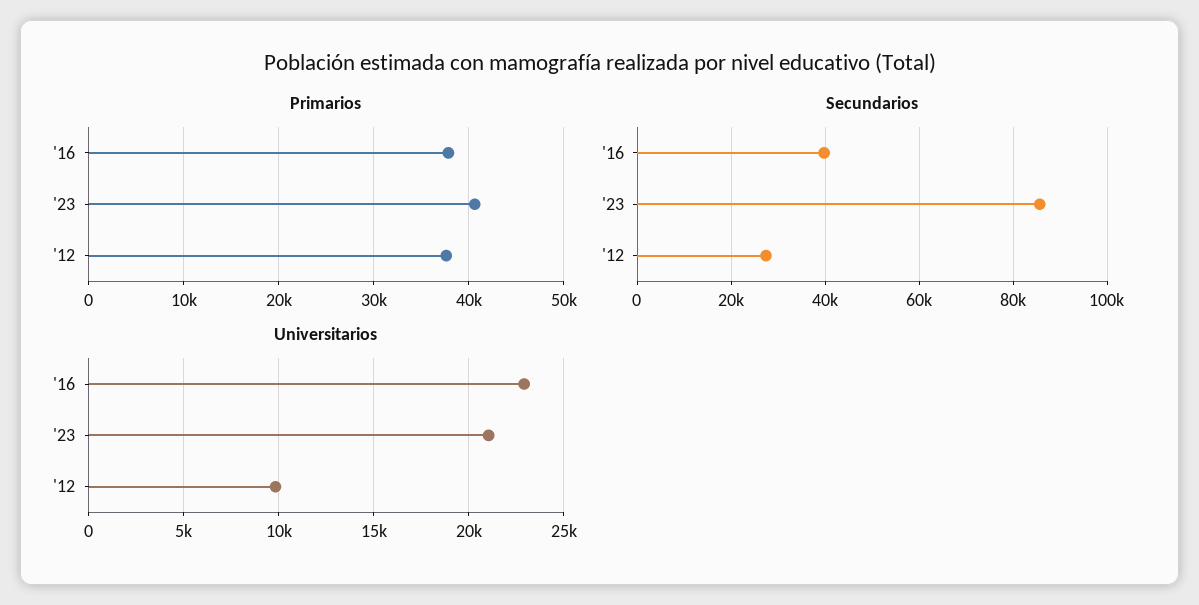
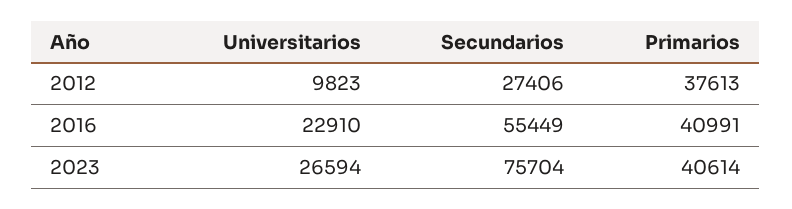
Primarios, '16: 38000 -> 40991
Secundarios, '16: 40000 -> 55449
Secundarios, '23: 86000 -> 75704
Universitarios, '23: 21000 -> 26594

